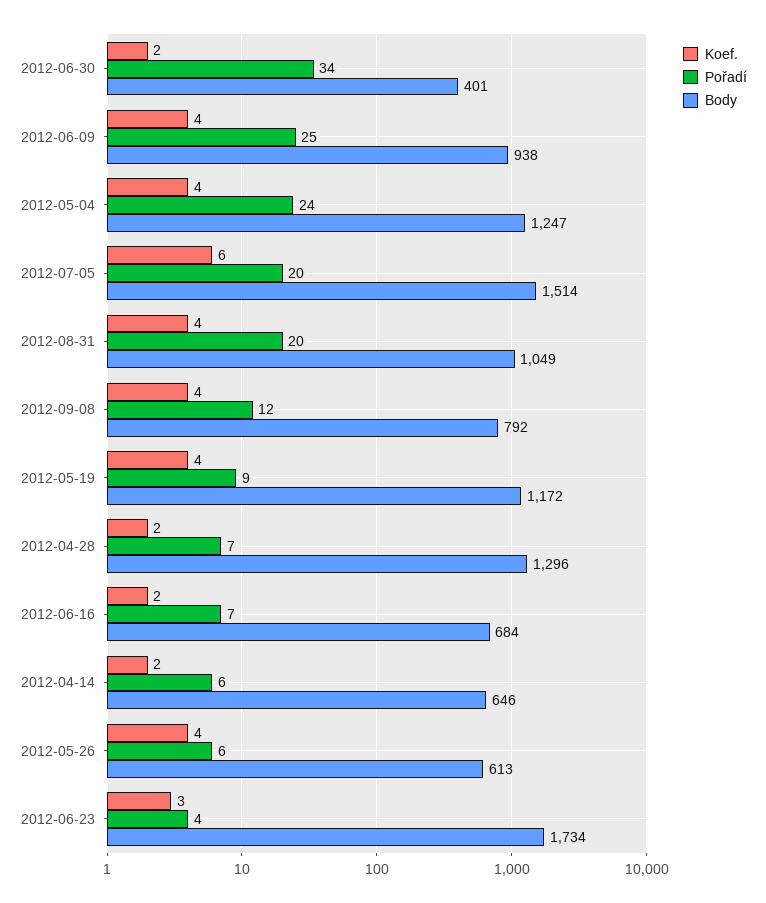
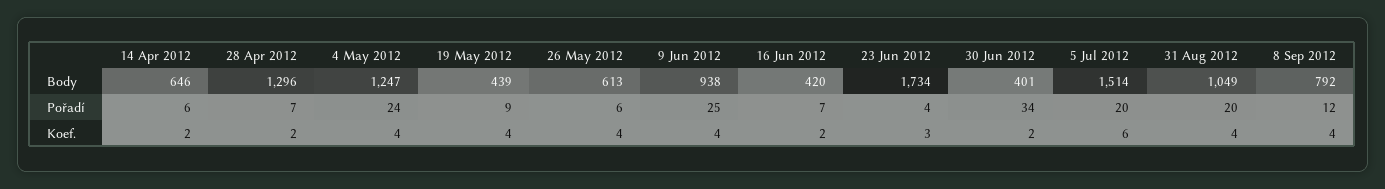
Body, 2012-05-19: 1172 -> 439
Body, 2012-06-16: 684 -> 420

